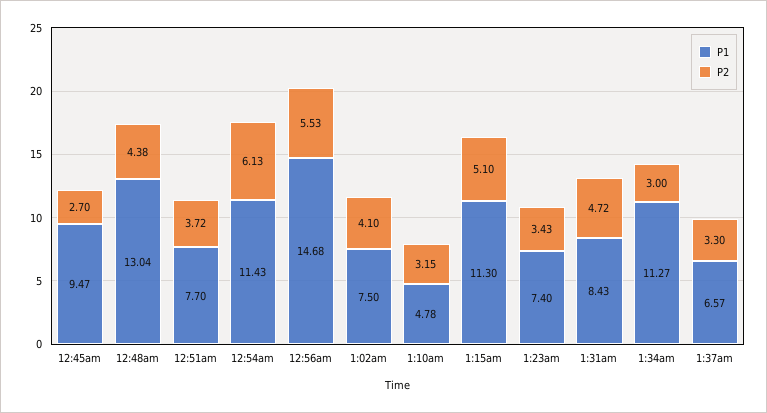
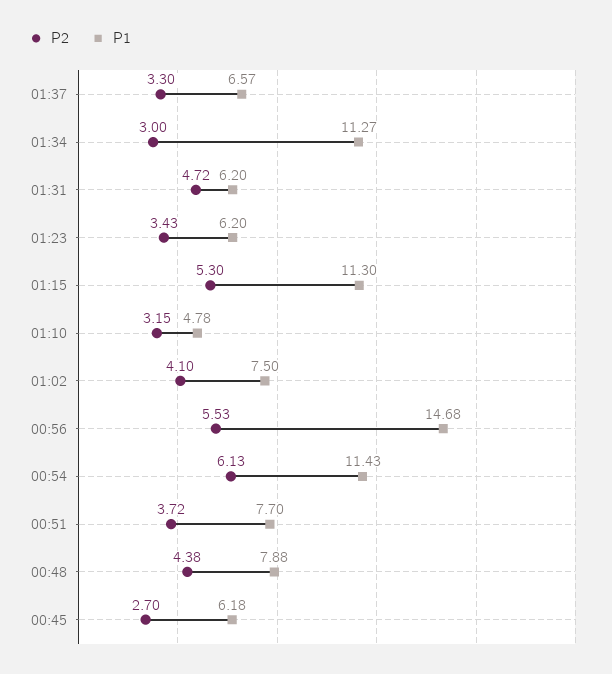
P1, 12:45am: 9.47 -> 6.18
P1, 12:48am: 13.04 -> 7.88
P2, 1:15am: 5.1 -> 5.3
P1, 1:23am: 7.4 -> 6.2
P1, 1:31am: 8.43 -> 6.2

